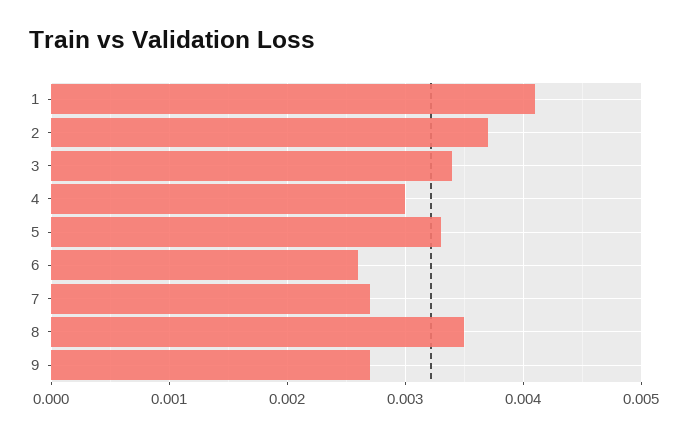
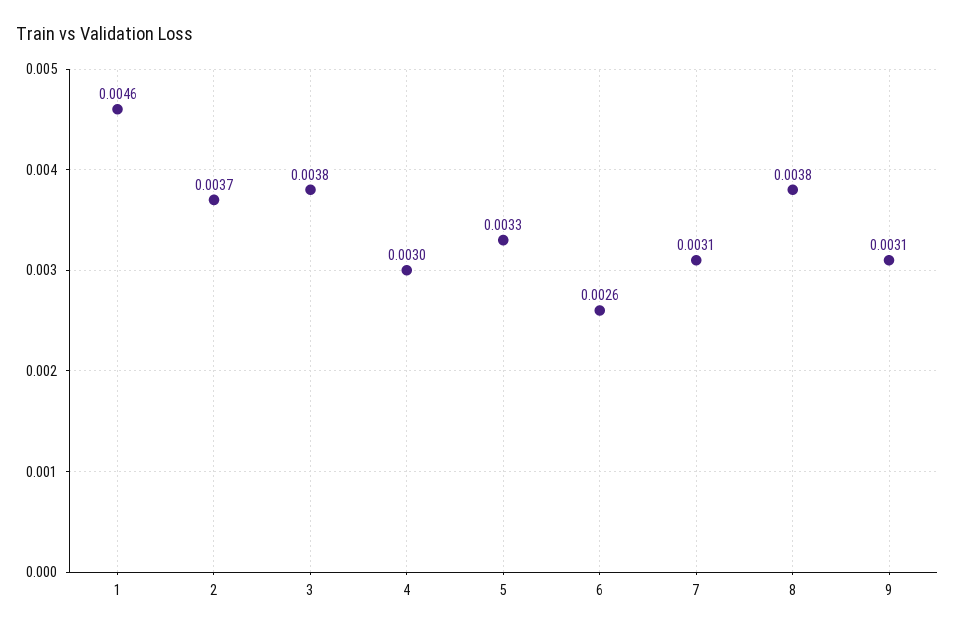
1: 0.0041 -> 0.0046
3: 0.0034 -> 0.0038
7: 0.0027 -> 0.0031
8: 0.0035 -> 0.0038
9: 0.0027 -> 0.0031

